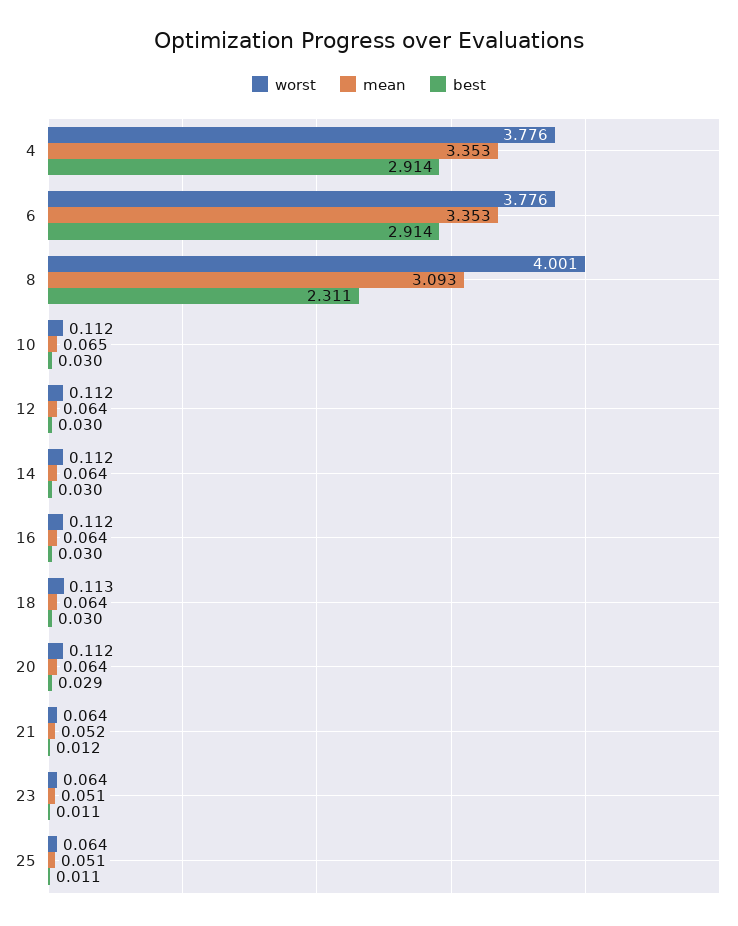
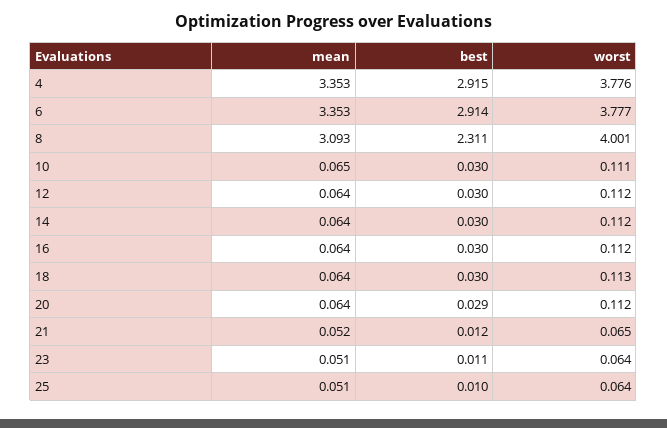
best, 4: 2.914 -> 2.915
worst, 6: 3.776 -> 3.777
worst, 10: 0.112 -> 0.111
worst, 21: 0.064 -> 0.065
best, 25: 0.011 -> 0.01

